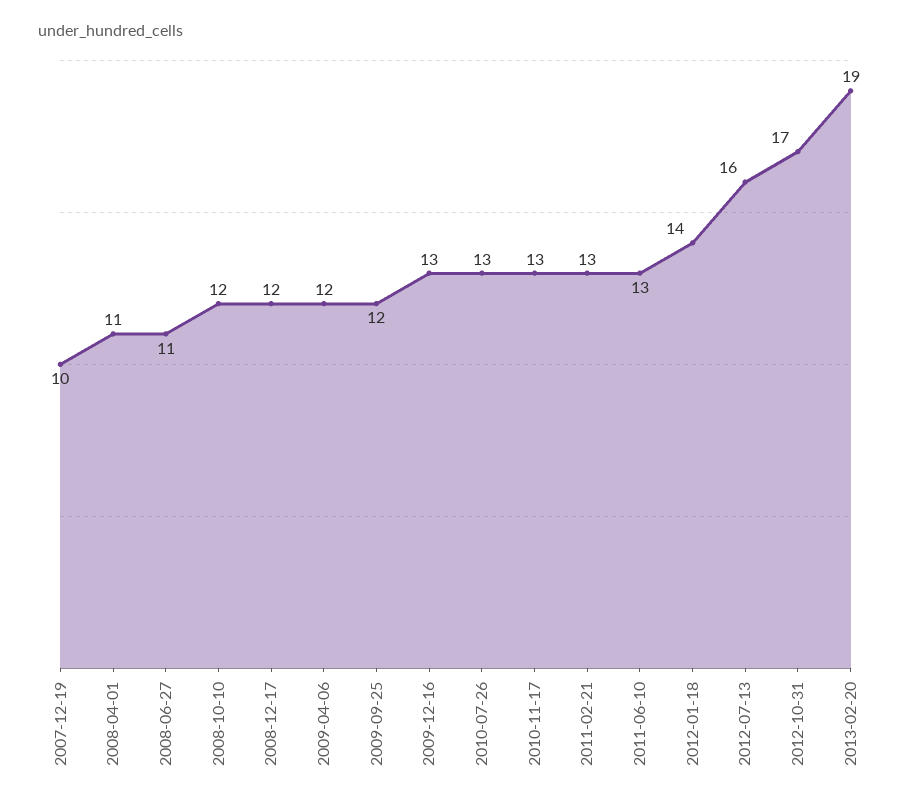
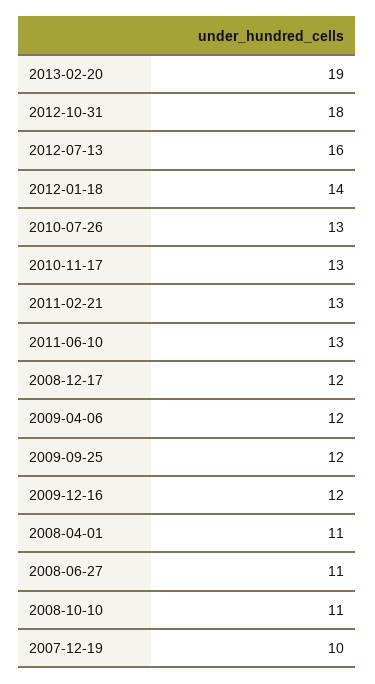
2008-10-10: 12 -> 11
2009-12-16: 13 -> 12
2012-10-31: 17 -> 18

